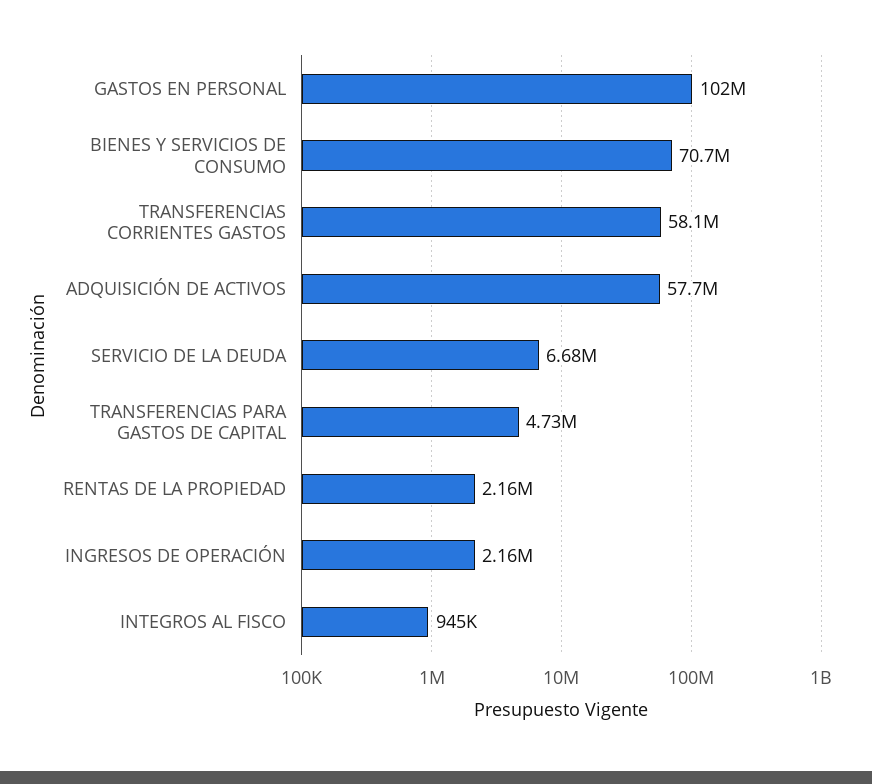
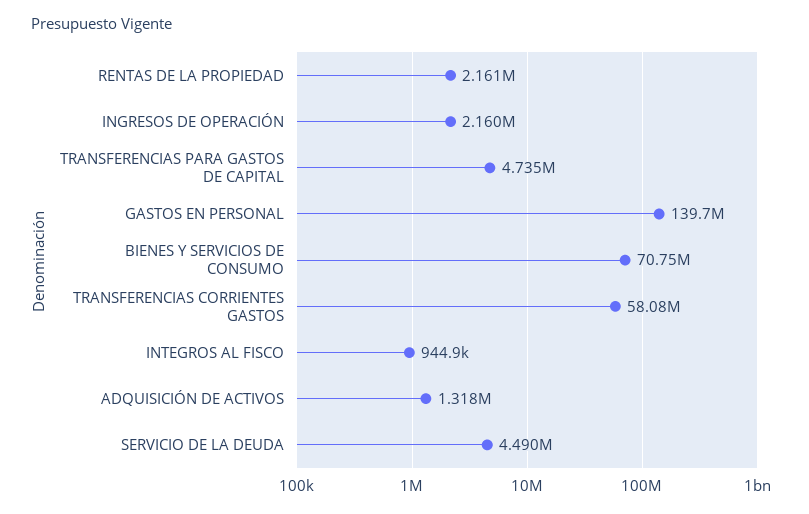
GASTOS EN PERSONAL: 102000000 -> 139700000
ADQUISICIÓN DE ACTIVOS: 57700000 -> 1318000
SERVICIO DE LA DEUDA: 6680000 -> 4490000

